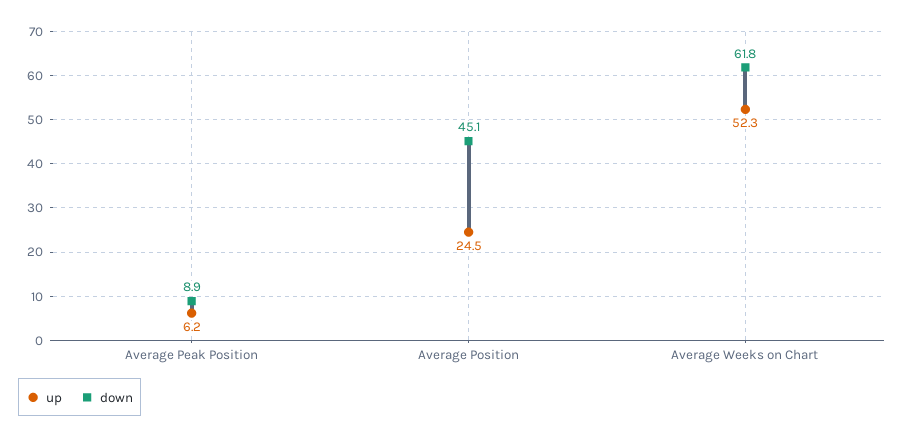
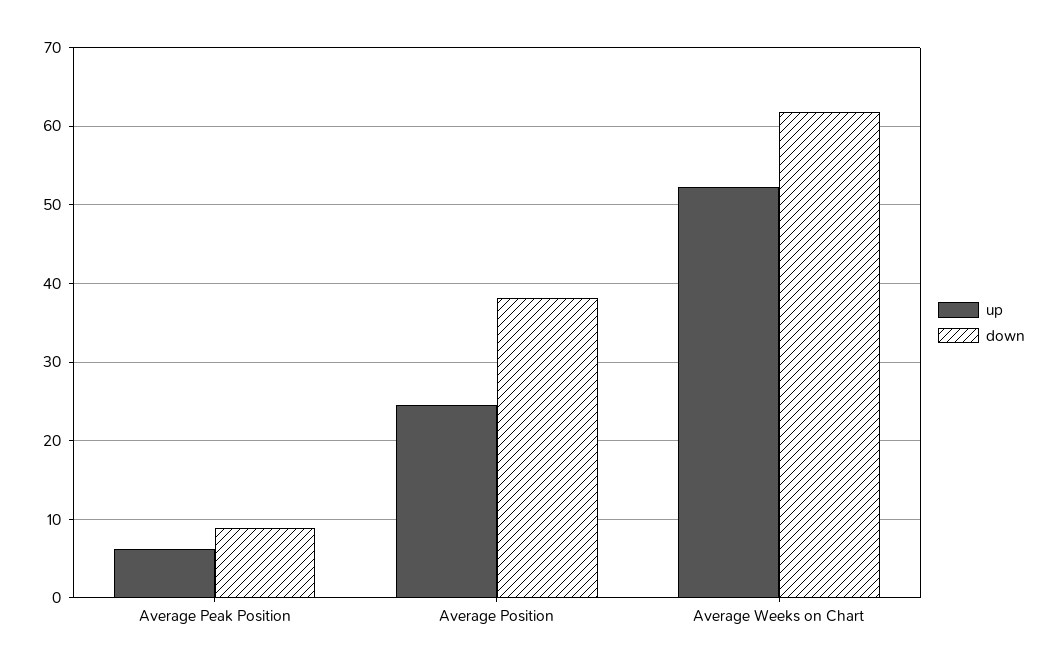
down, Average Position: 45.1 -> 38

